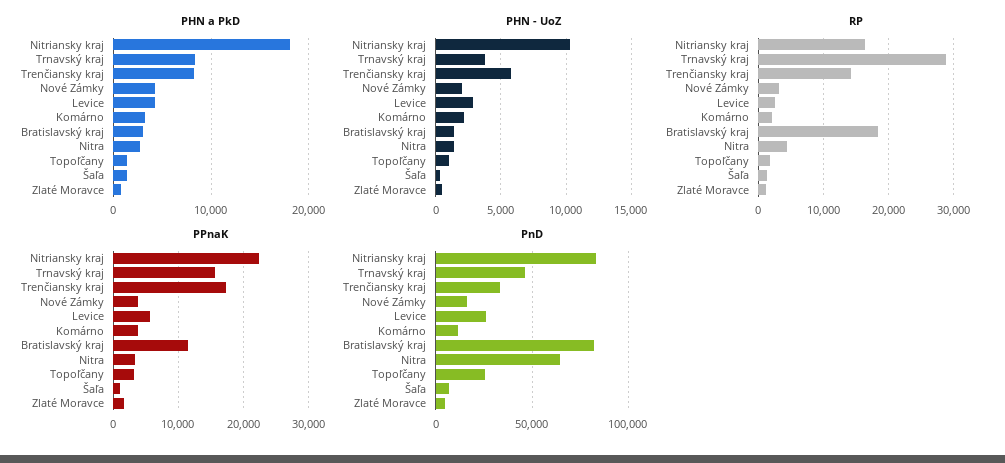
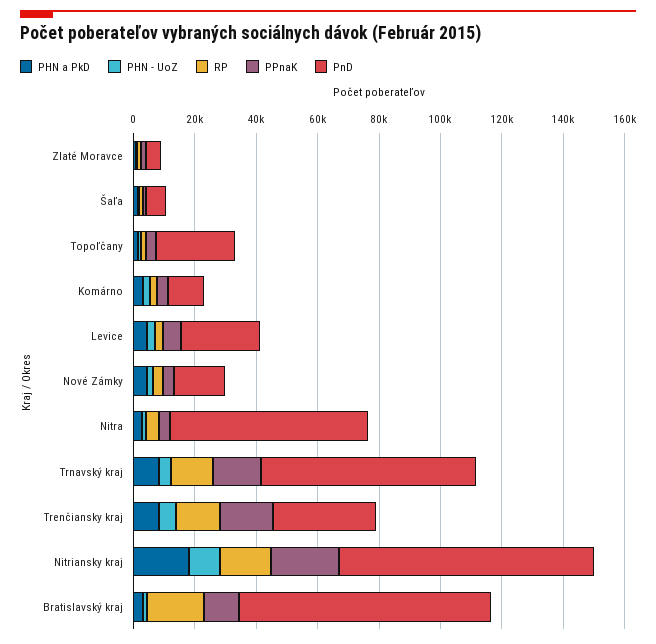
RP, Trnavský kraj: 29000 -> 15000
PnD, Trnavský kraj: 45000 -> 70000

